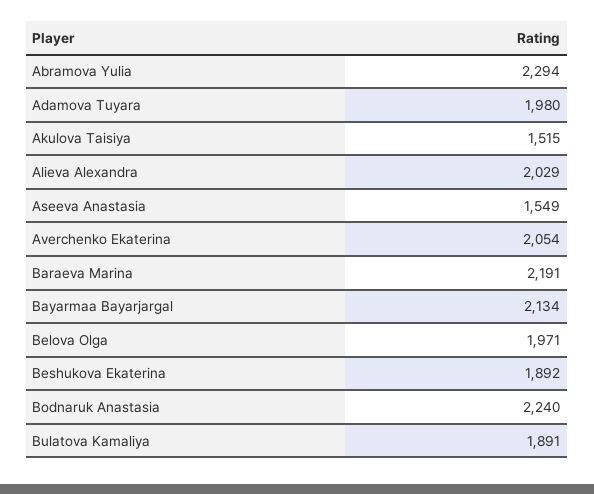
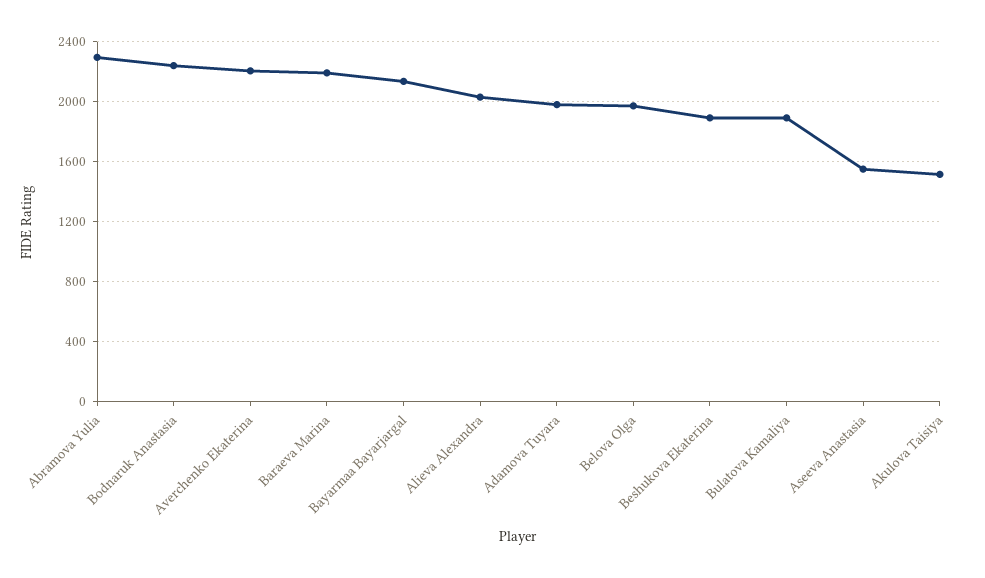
Averchenko Ekaterina: 2054 -> 2200

